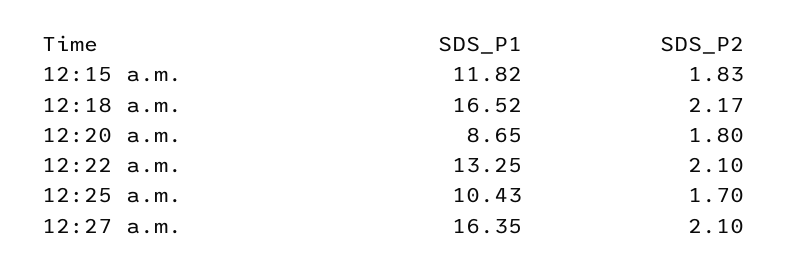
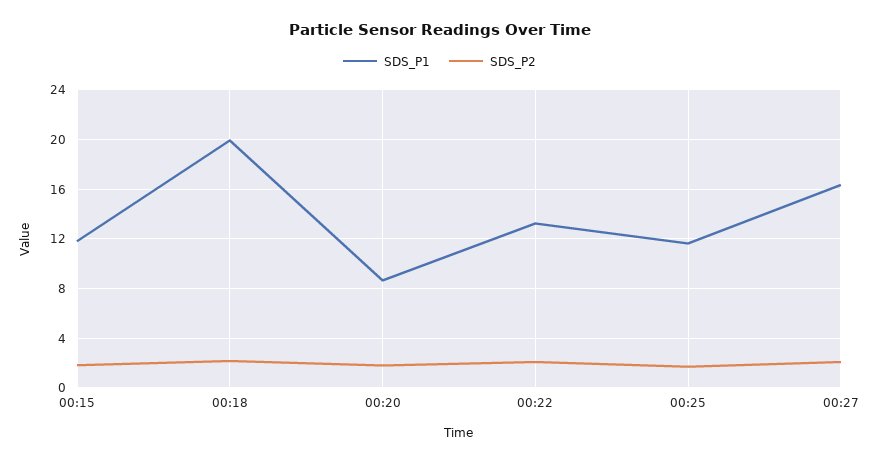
SDS_P1, 12:18 a.m.: 16.52 -> 20
SDS_P1, 12:25 a.m.: 10.43 -> 11.5

